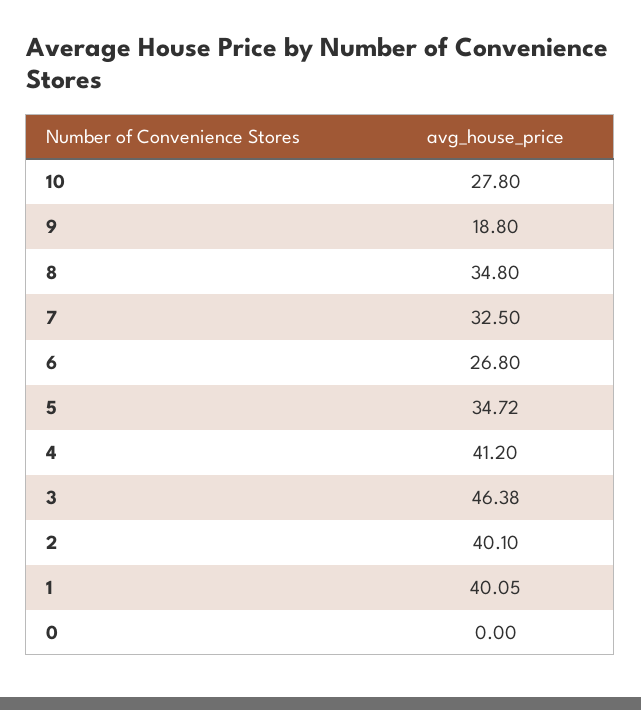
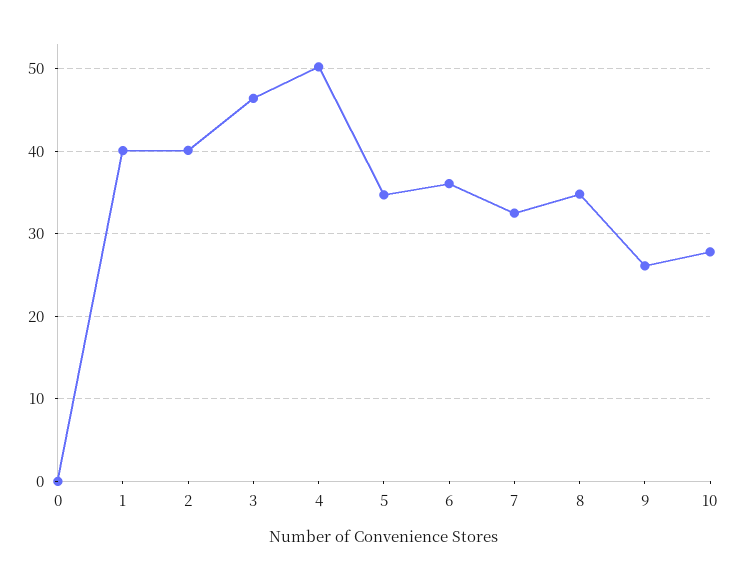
9: 18.8 -> 26
6: 26.8 -> 36
4: 41.2 -> 50

